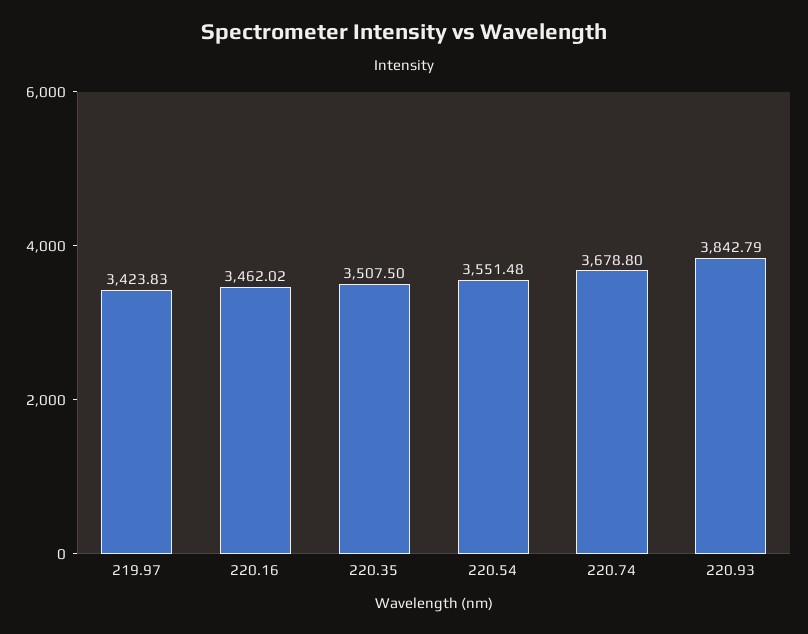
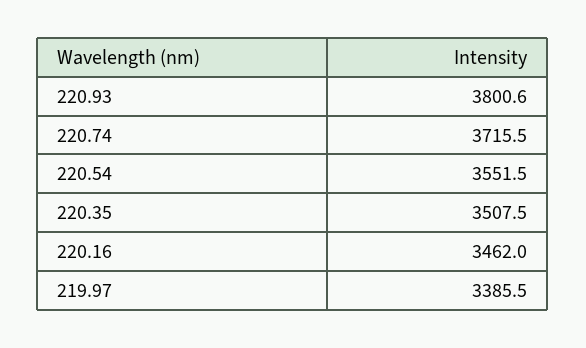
219.97: 3423.83 -> 3385.5
220.74: 3678.8 -> 3715.5
220.93: 3842.79 -> 3800.6

